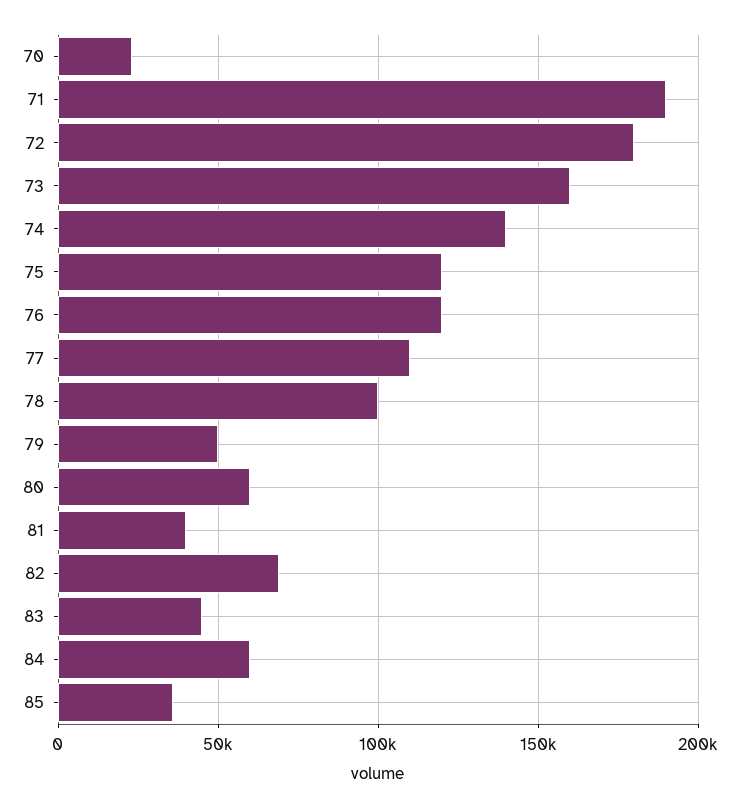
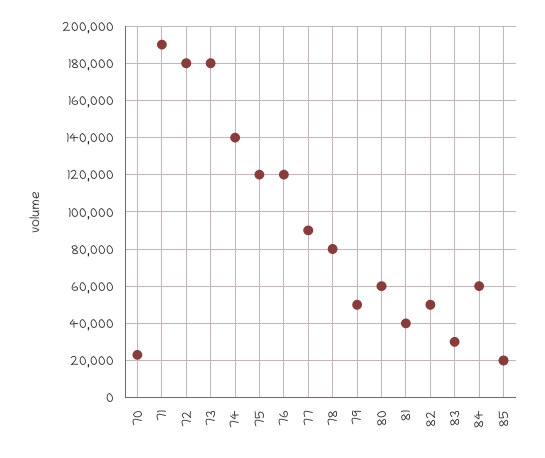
73: 160000 -> 180000
77: 110000 -> 90000
78: 100000 -> 80000
82: 70000 -> 50000
83: 45000 -> 30000
85: 35000 -> 20000

